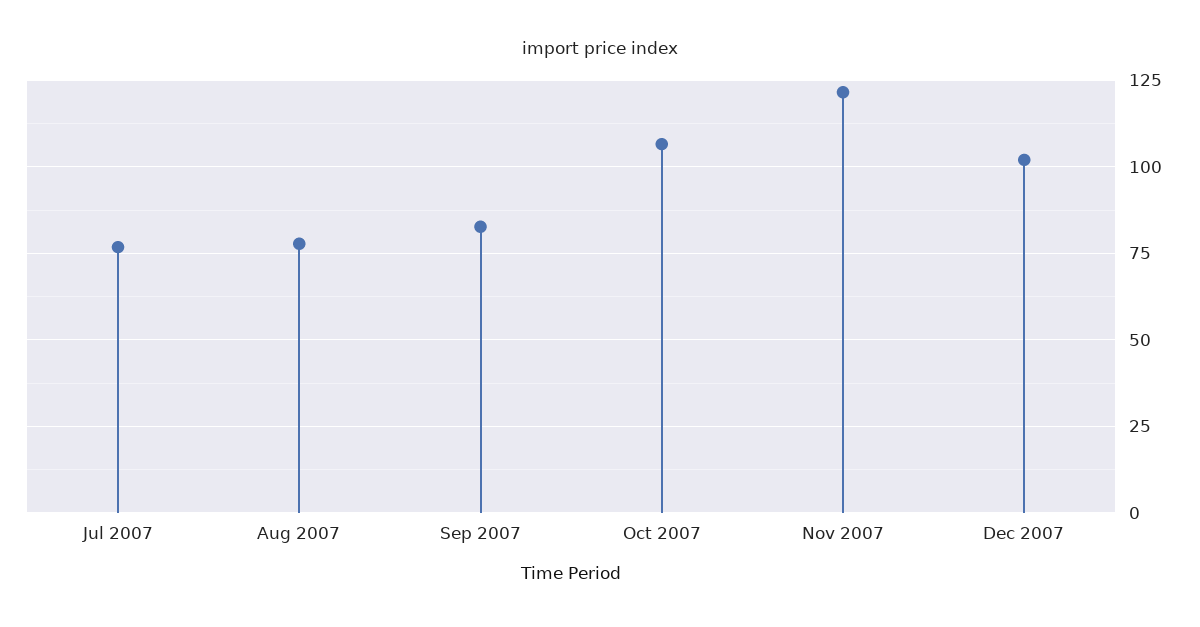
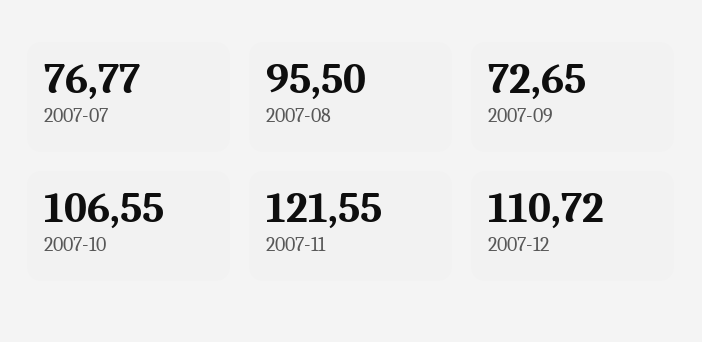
Aug 2007: 77.5 -> 95.5
Sep 2007: 82.5 -> 72.65
Dec 2007: 102.5 -> 110.72

